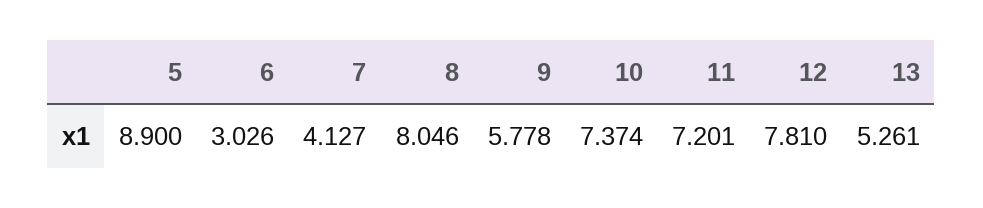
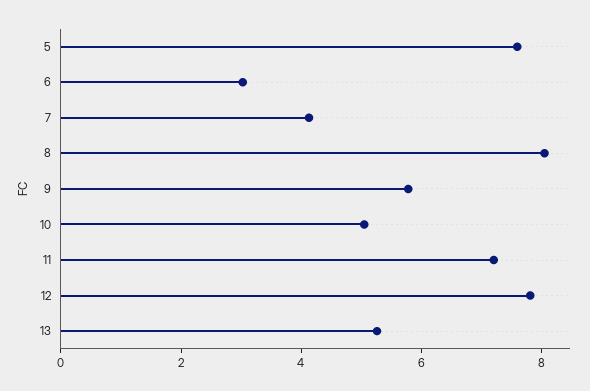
5: 8.9 -> 7.5
10: 7.374 -> 5

